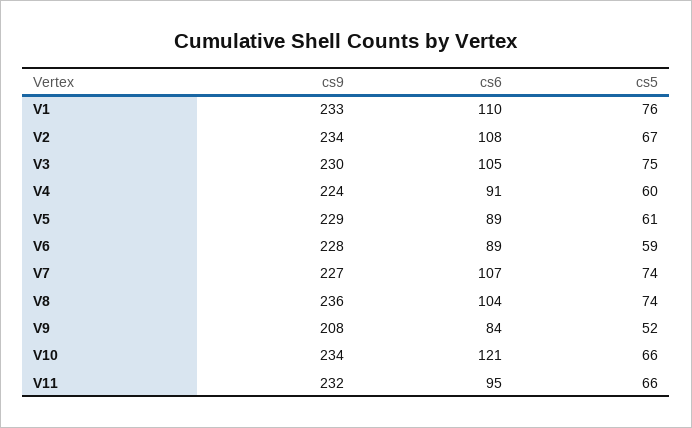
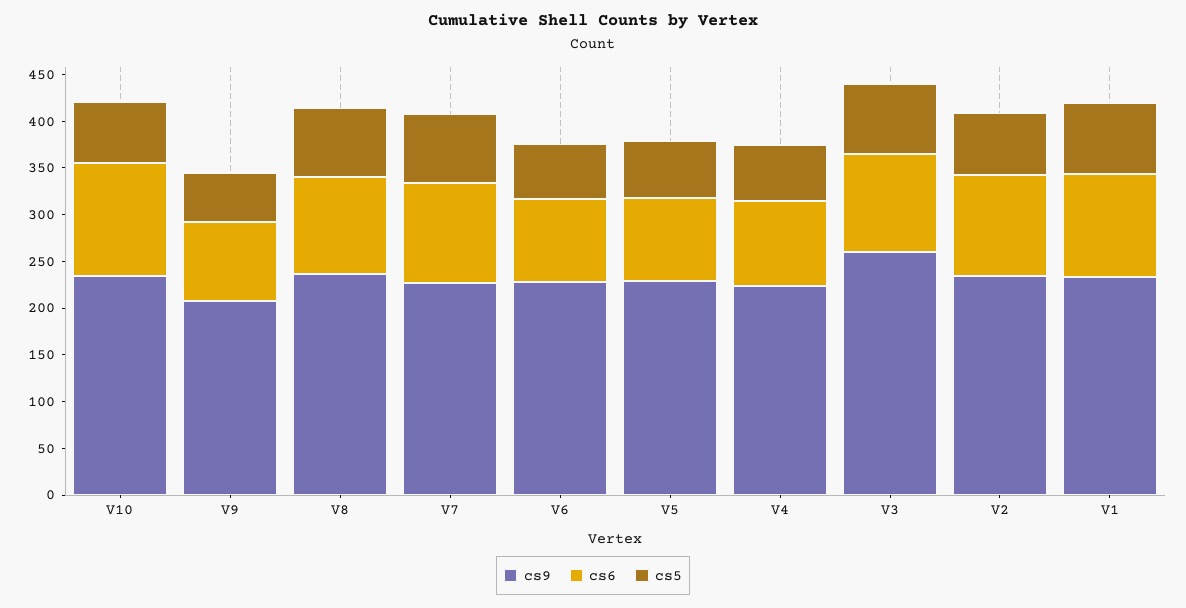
cs9, V3: 230 -> 260
cs9, V11: 232 -> none
cs6, V11: 95 -> none
cs5, V11: 66 -> none

